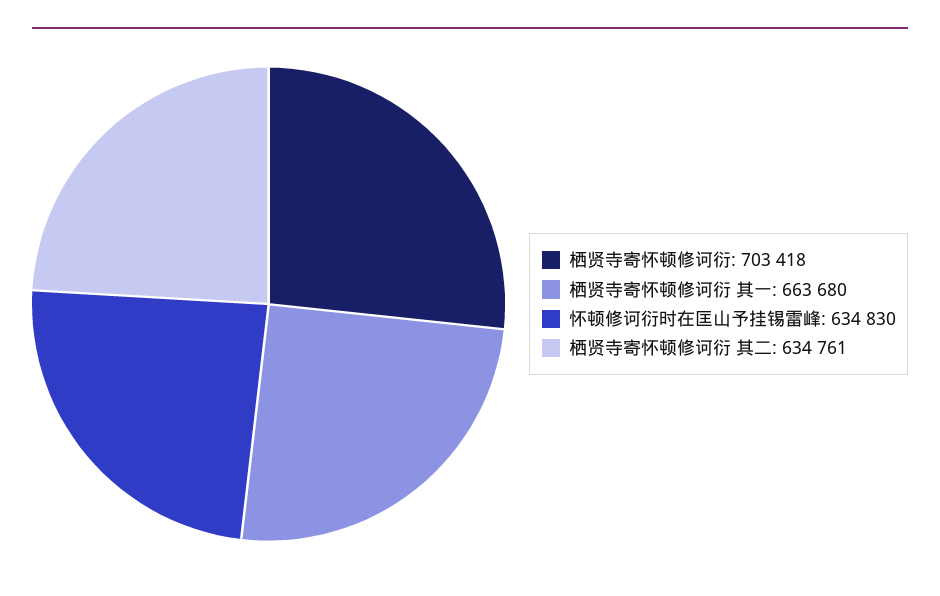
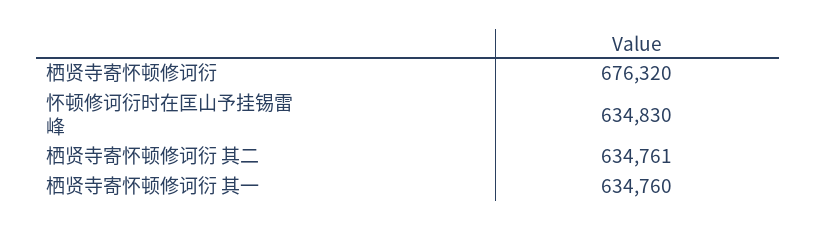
栖贤寺寄怀顿修诃衍: 703418 -> 676320
栖贤寺寄怀顿修诃衍 其一: 663680 -> 634760

